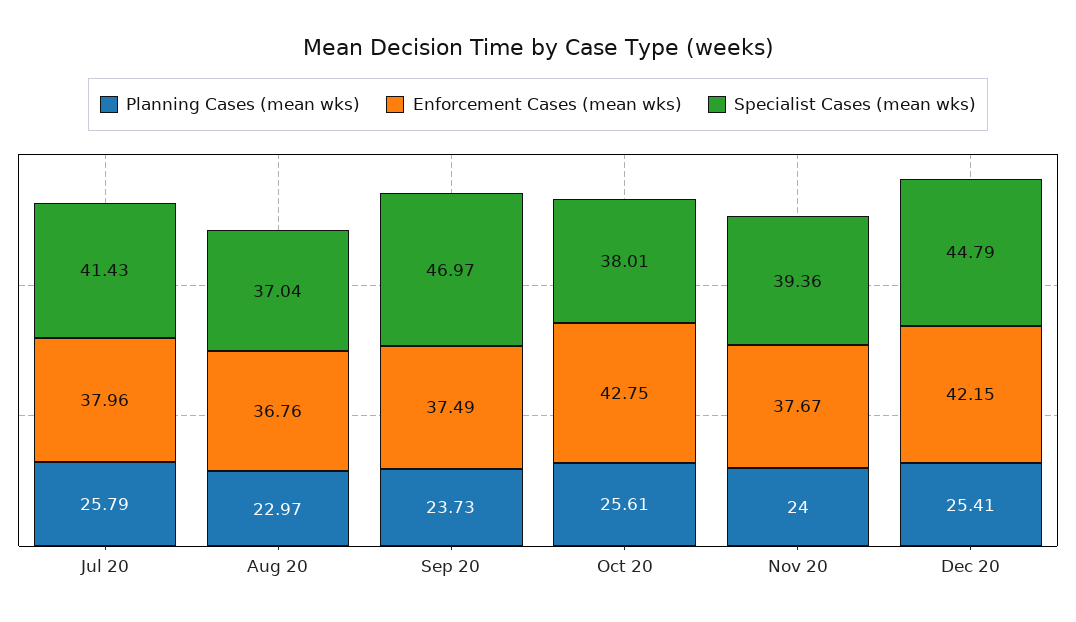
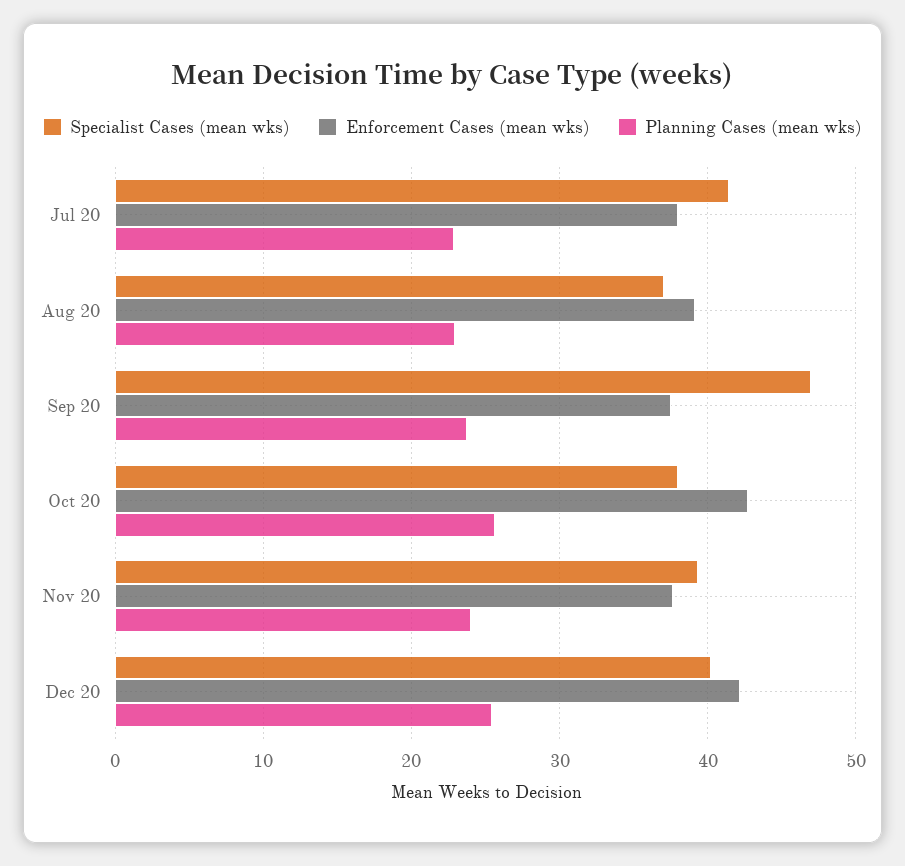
Planning Cases (mean wks), Jul 20: 25.79 -> 23
Enforcement Cases (mean wks), Aug 20: 36.76 -> 39
Specialist Cases (mean wks), Dec 20: 44.79 -> 40

